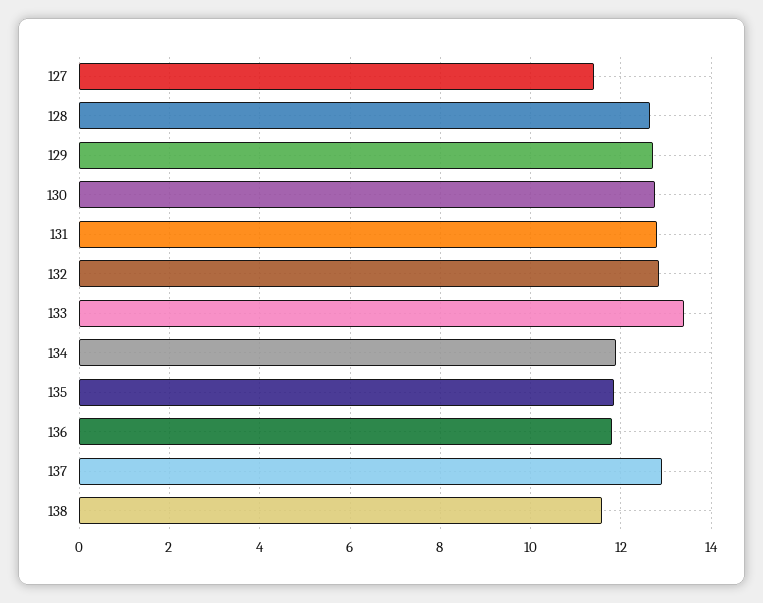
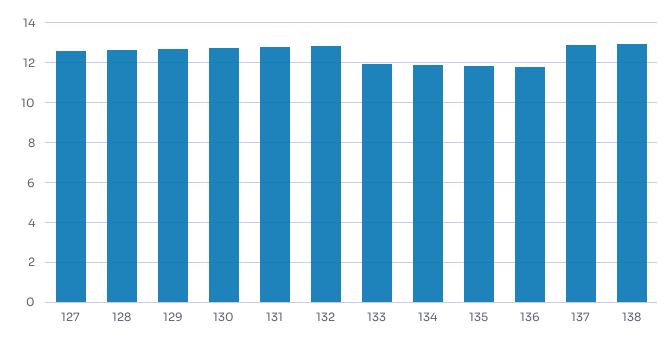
127: 11.4 -> 12.5
133: 13.4 -> 12
138: 11.6 -> 13

